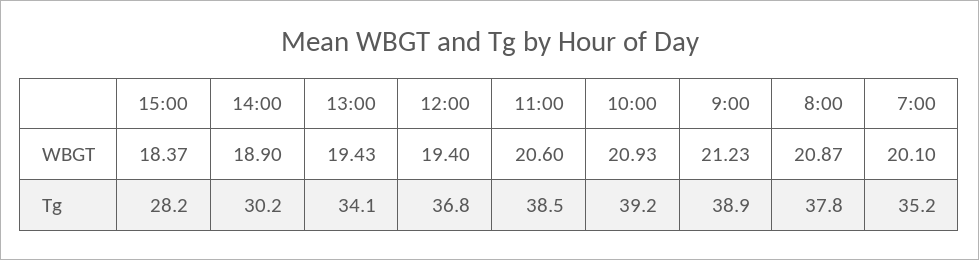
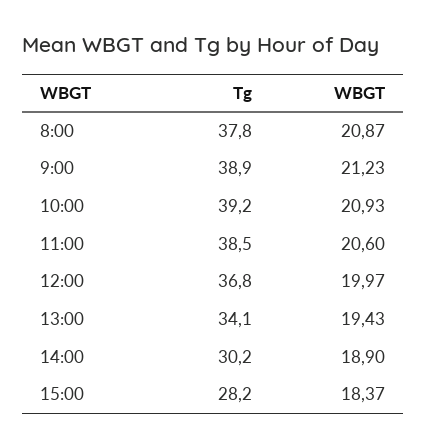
12:00, WBGT: 19.4 -> 19.97
7:00, WBGT: 20.1 -> none
7:00, Tg: 35.2 -> none

